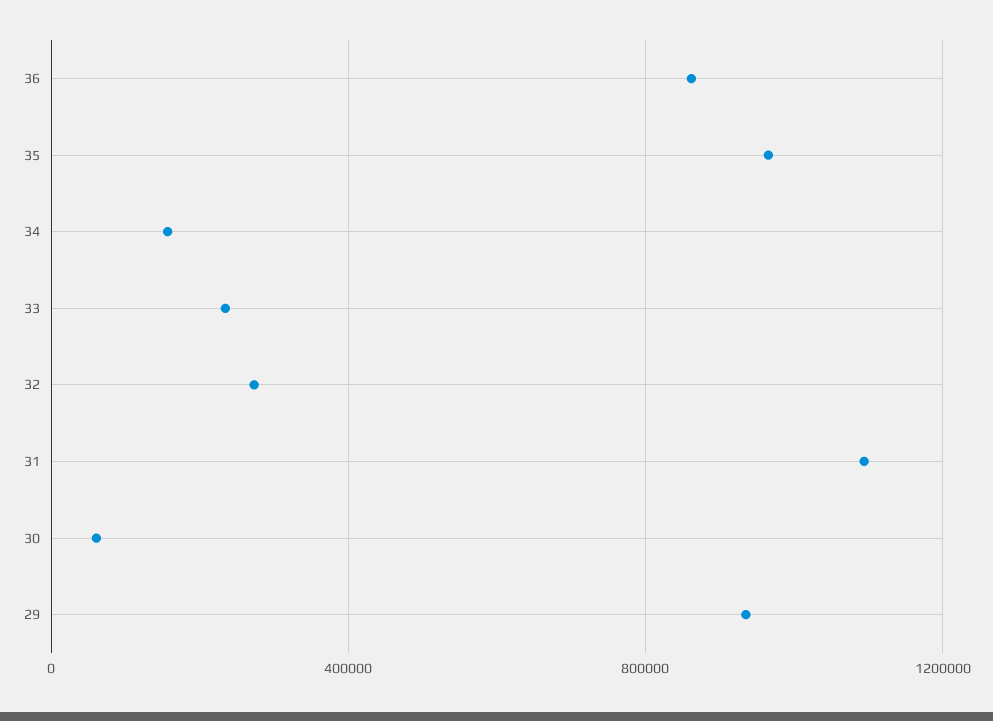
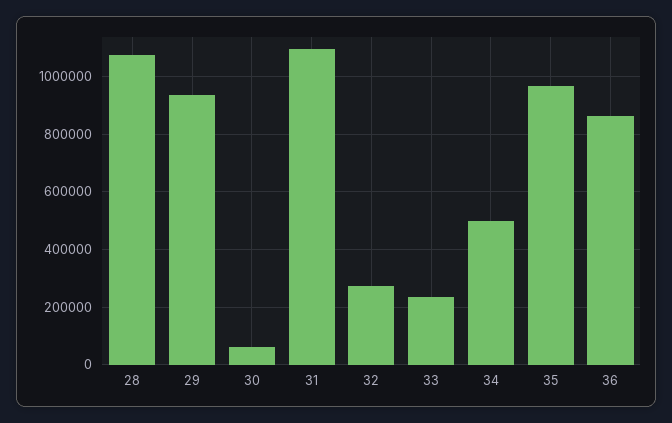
34: 150000 -> 500000
28: none -> 1075000

